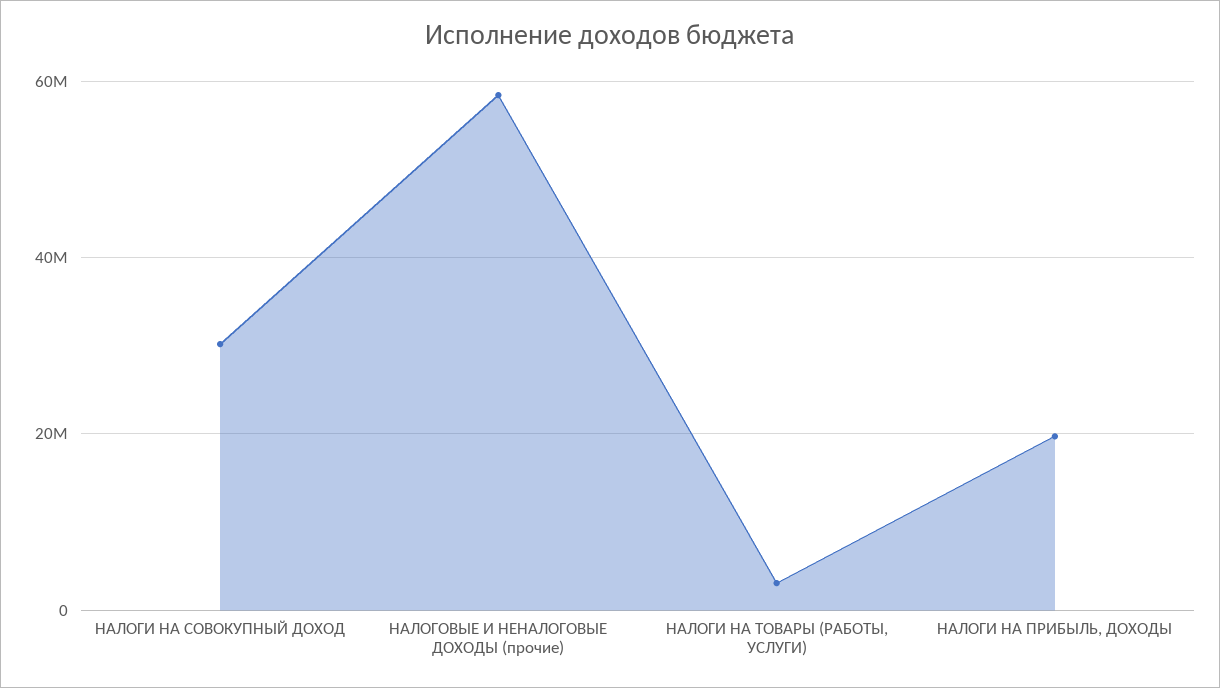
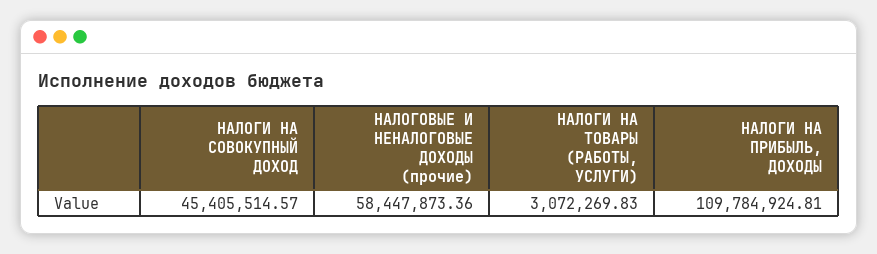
НАЛОГИ НА СОВОКУПНЫЙ ДОХОД: 30000000 -> 45405514.57
НАЛОГИ НА ПРИБЫЛЬ, ДОХОДЫ: 20000000 -> 109784924.81

